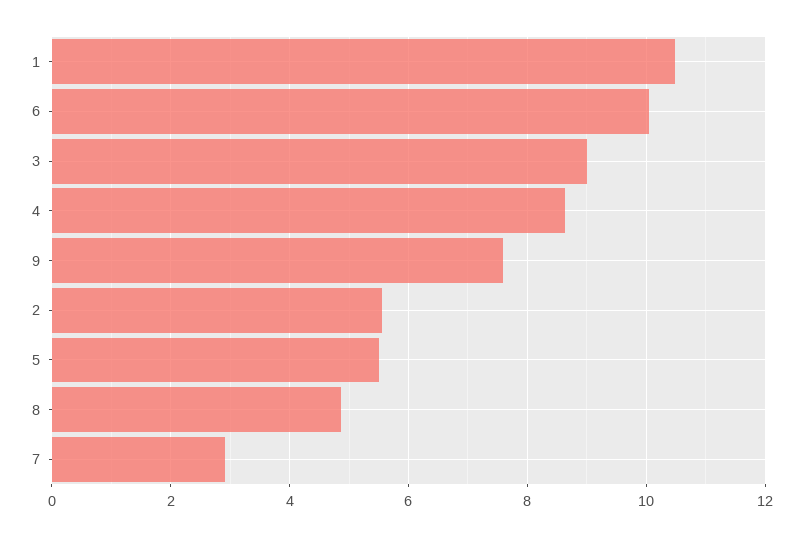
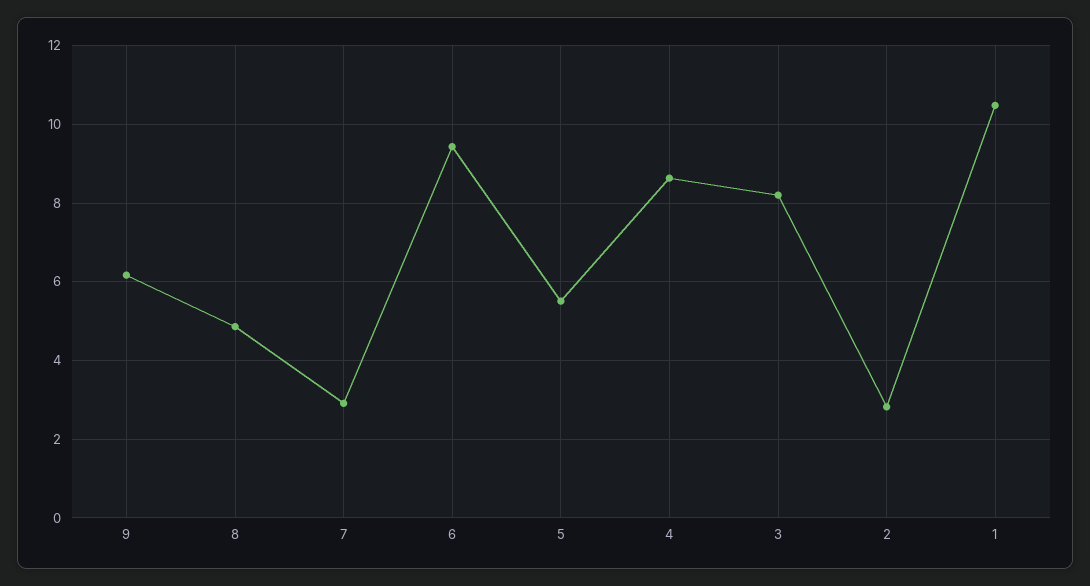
6: 10 -> 9.4
3: 9 -> 8.2
9: 7.6 -> 6.2
2: 5.6 -> 2.8

